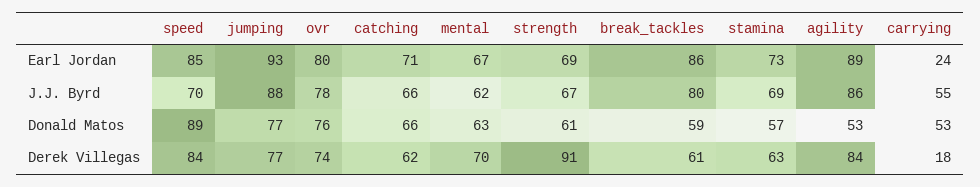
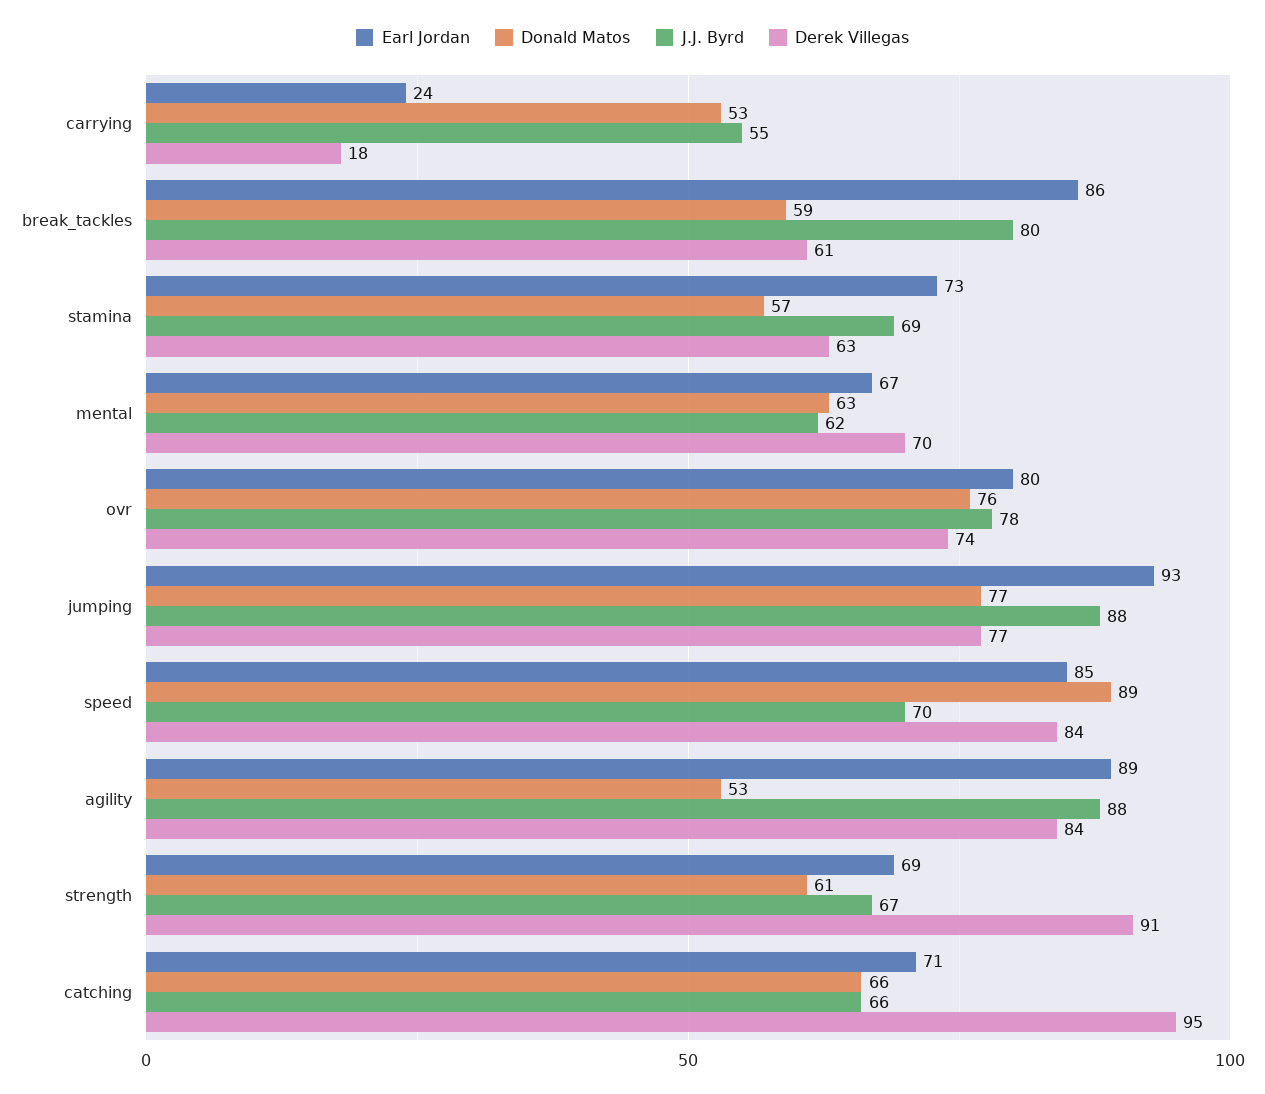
J.J. Byrd, agility: 86 -> 88
Derek Villegas, catching: 62 -> 95

